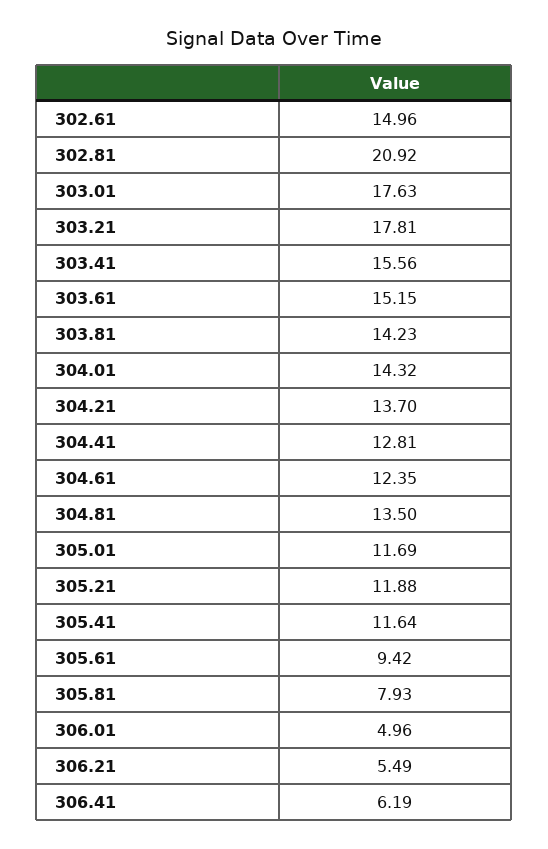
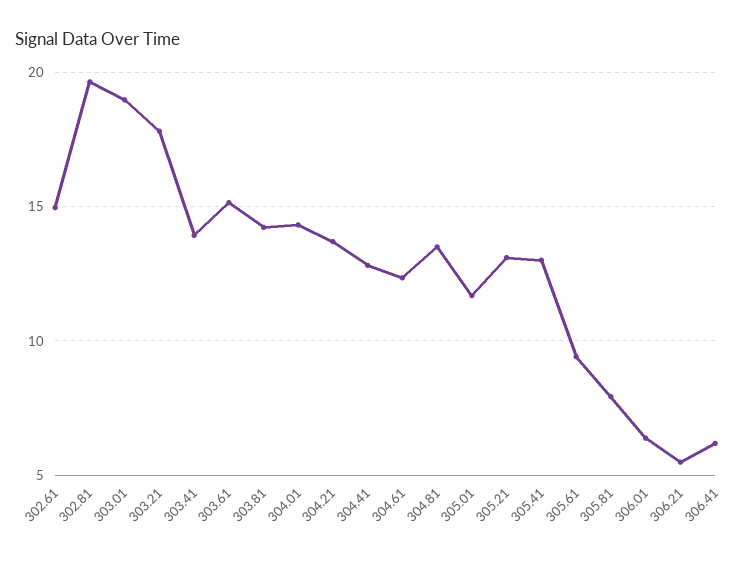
302.81: 20.92 -> 19.5
303.01: 17.63 -> 19
303.41: 15.56 -> 14
305.21: 11.88 -> 13
305.41: 11.64 -> 13
306.01: 4.96 -> 6.5

